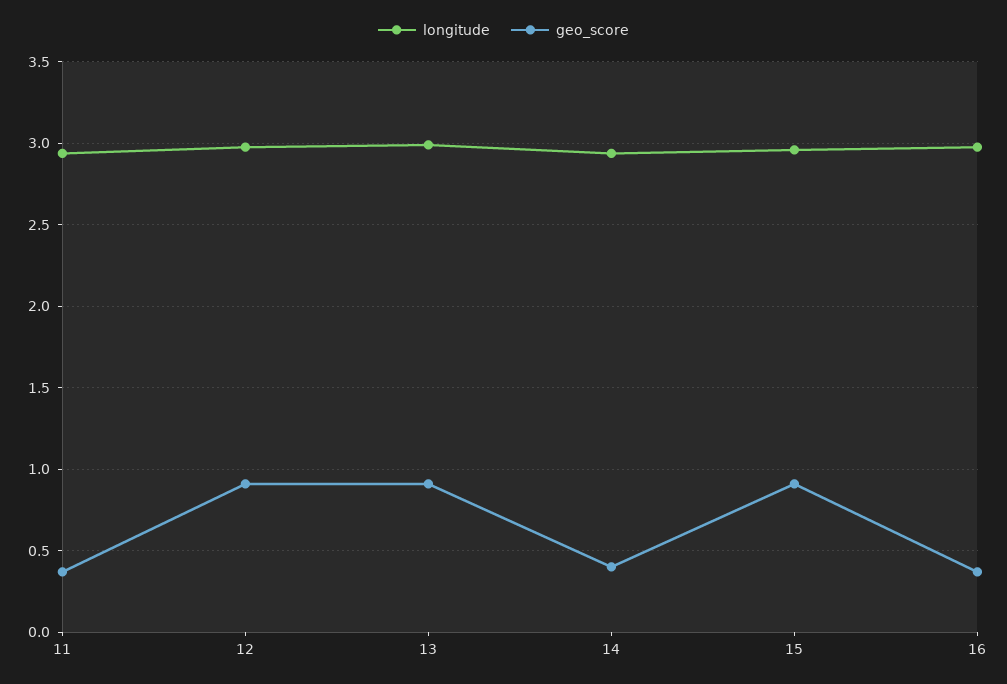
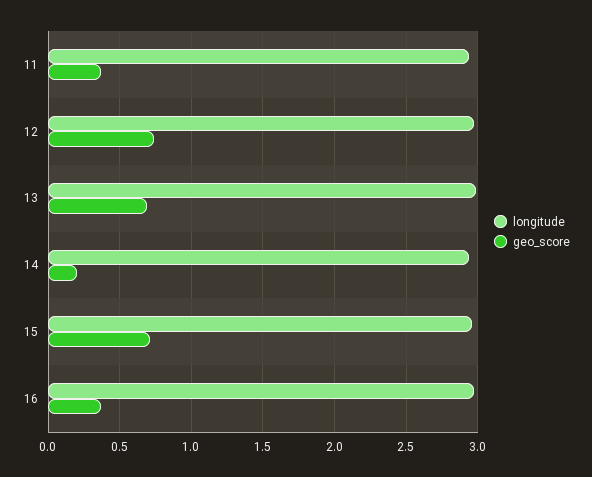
geo_score, 12: 0.9 -> 0.75
geo_score, 13: 0.9 -> 0.7
geo_score, 14: 0.4 -> 0.2
geo_score, 15: 0.9 -> 0.7

